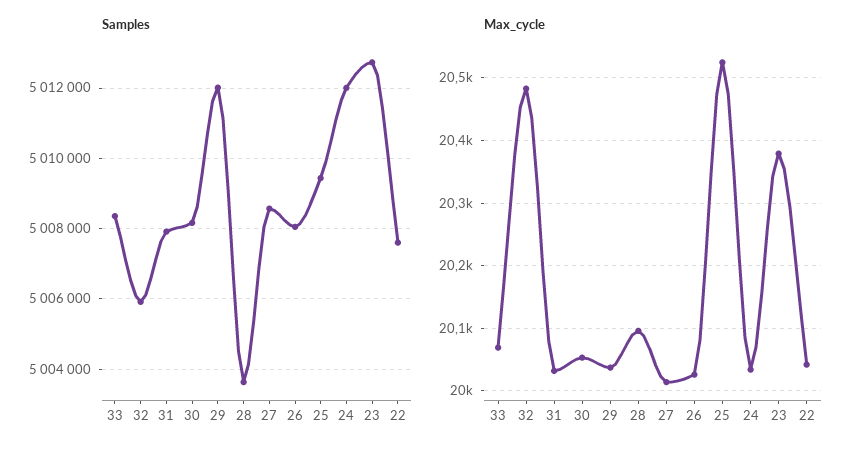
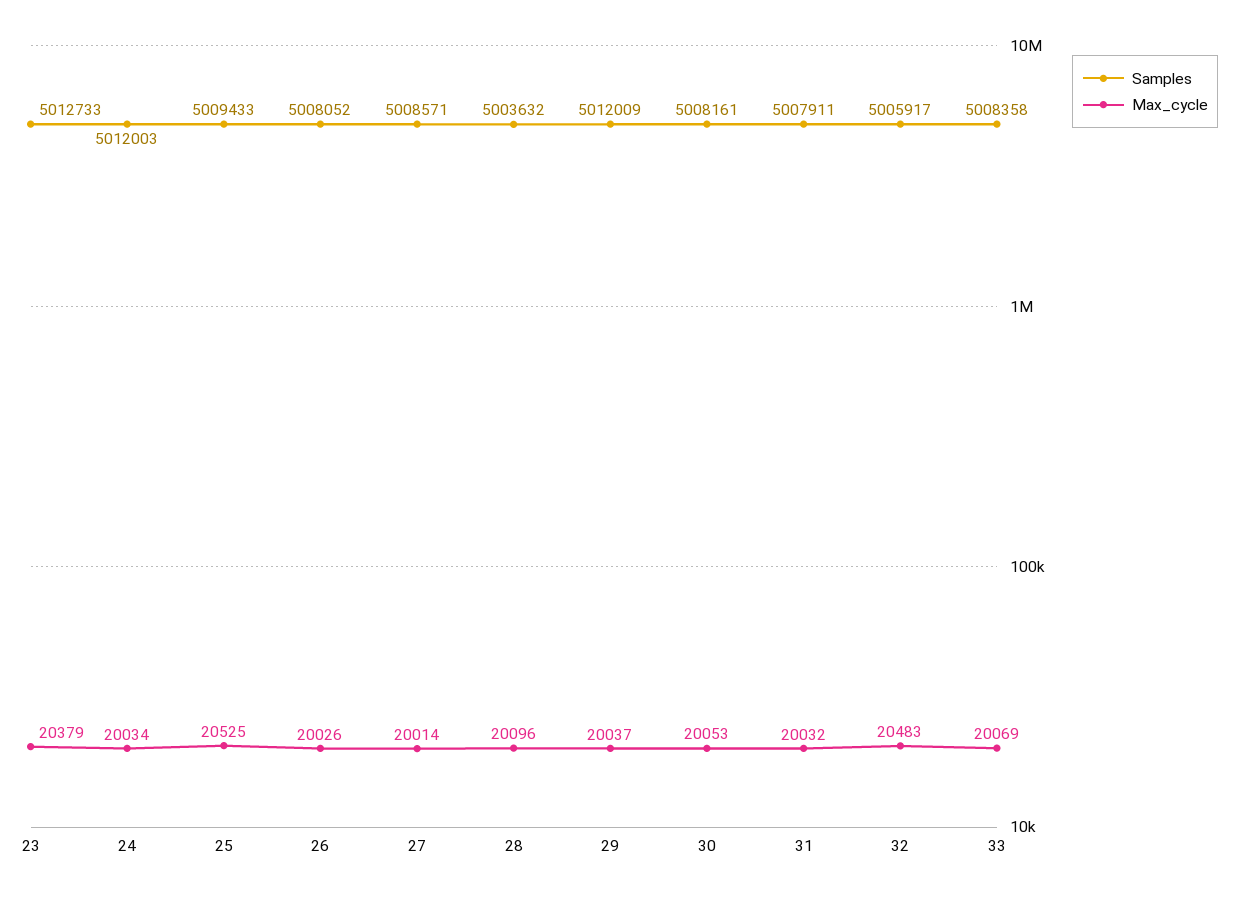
Samples, 22: 5007600 -> none
Max_cycle, 22: 20040 -> none

